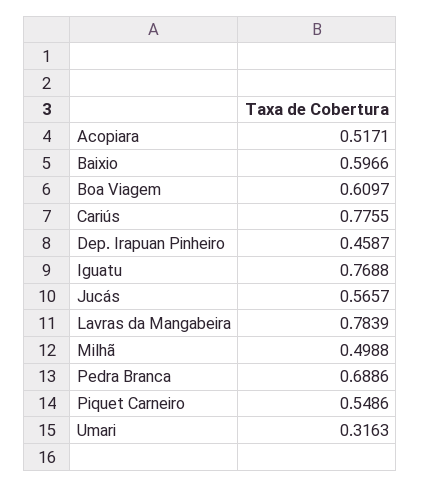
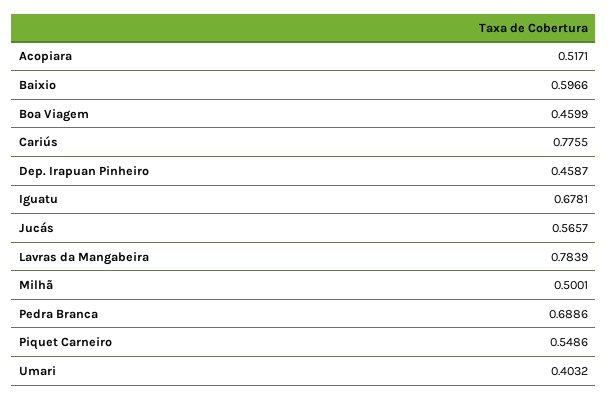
Boa Viagem: 0.6097 -> 0.4599
Iguatu: 0.7688 -> 0.6781
Milhã: 0.4988 -> 0.5001
Umari: 0.3163 -> 0.4032

